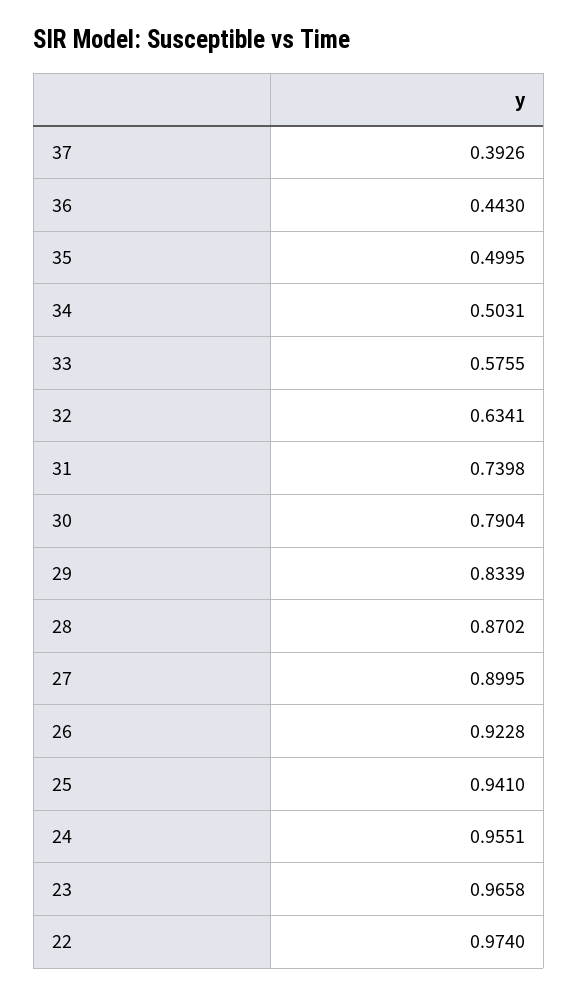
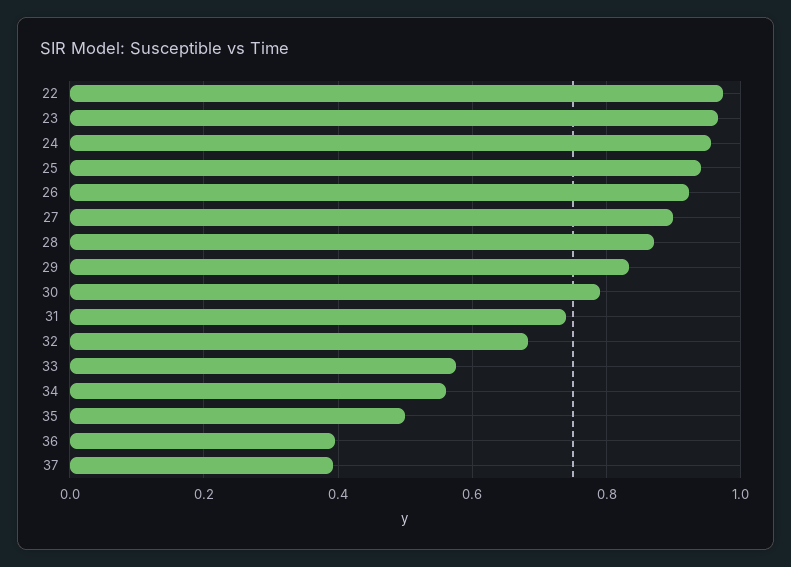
36: 0.443 -> 0.4
34: 0.5031 -> 0.56
32: 0.6341 -> 0.68

